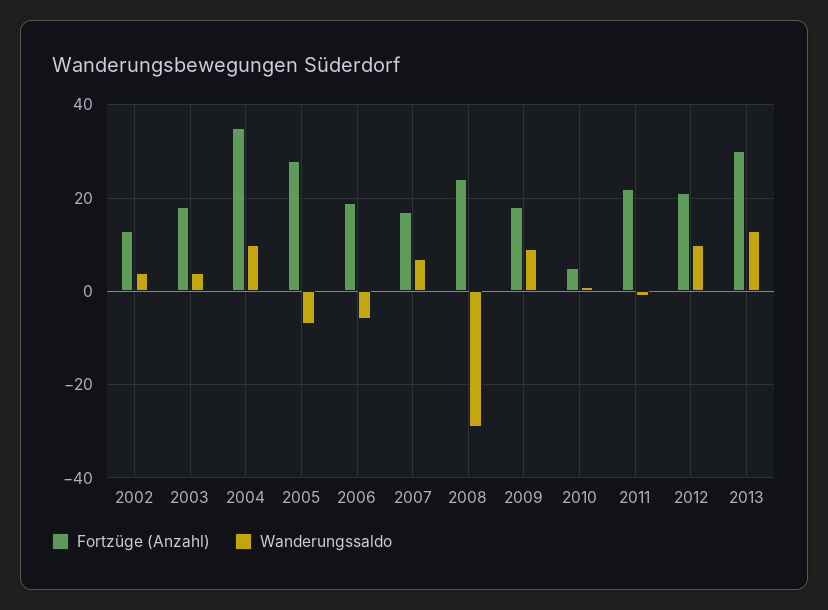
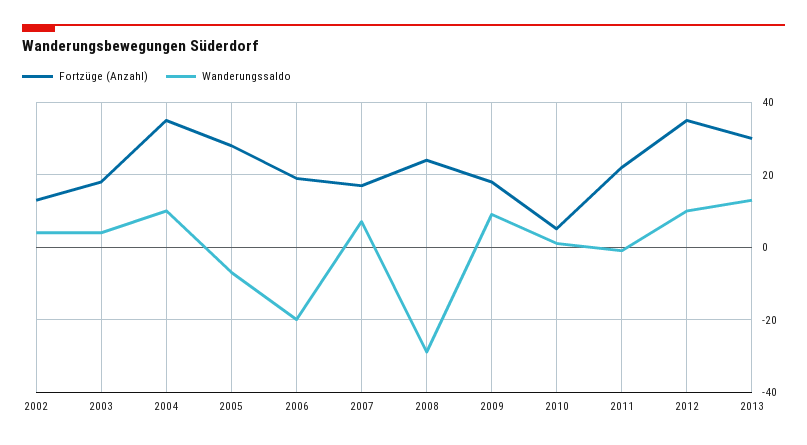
Wanderungssaldo, 2006: -5 -> -20
Fortzüge (Anzahl), 2012: 20 -> 35

